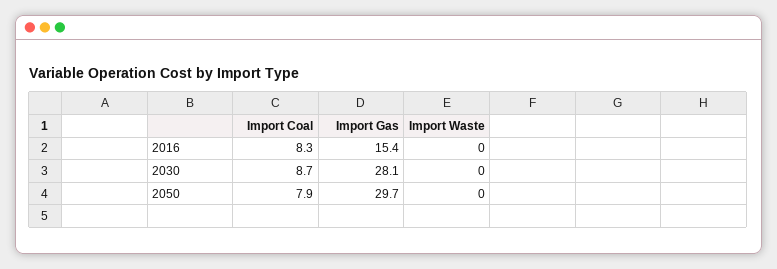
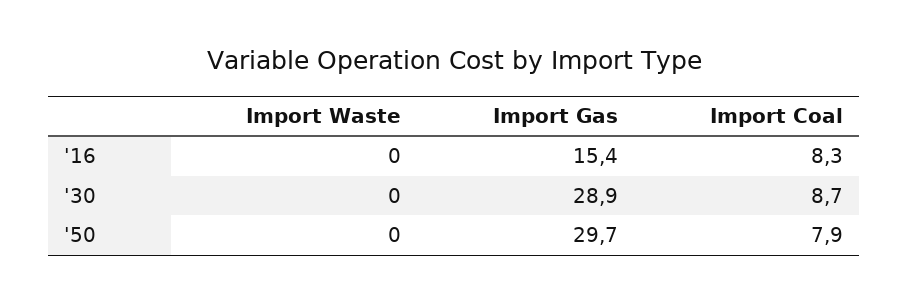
Import Gas, 2030: 28.1 -> 28.9

